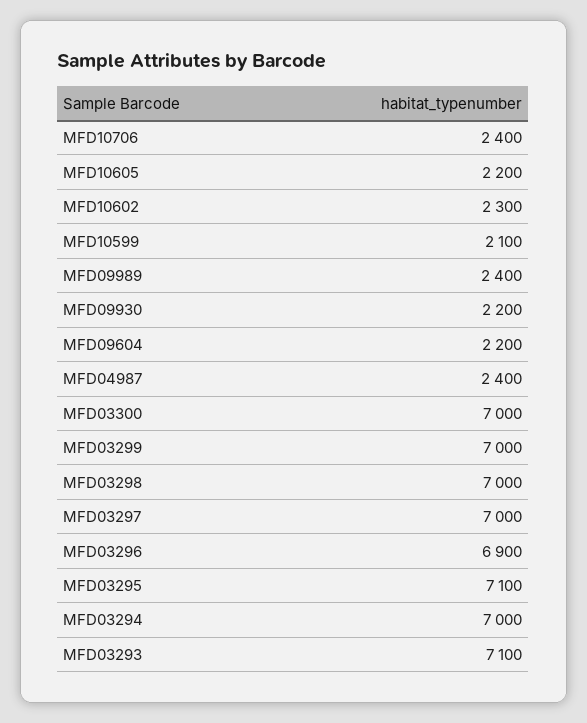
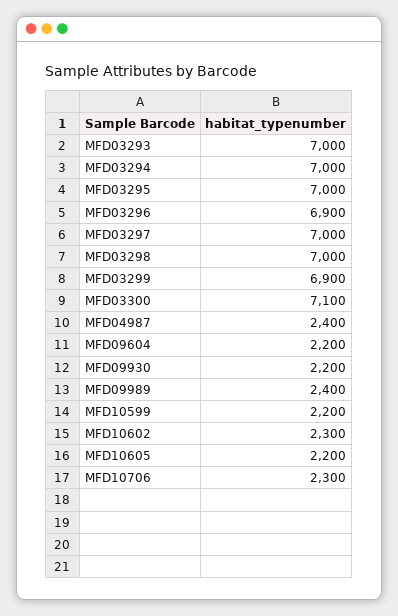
MFD10706: 2400 -> 2300
MFD10599: 2100 -> 2200
MFD03300: 7000 -> 7100
MFD03299: 7000 -> 6900
MFD03295: 7100 -> 7000
MFD03293: 7100 -> 7000

